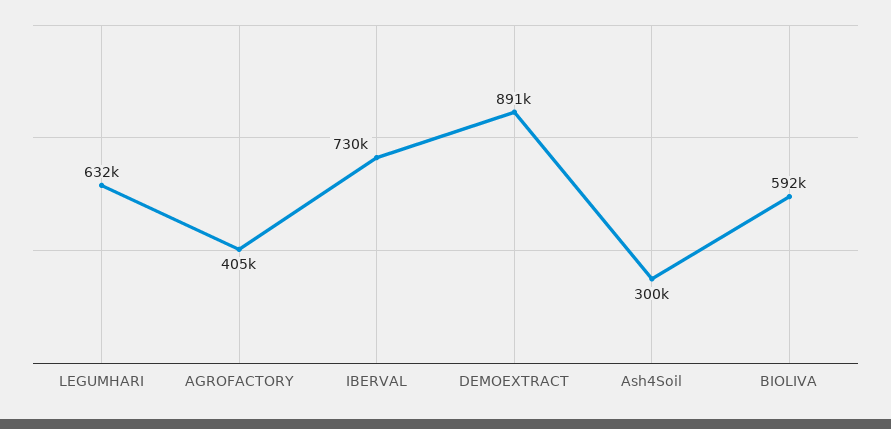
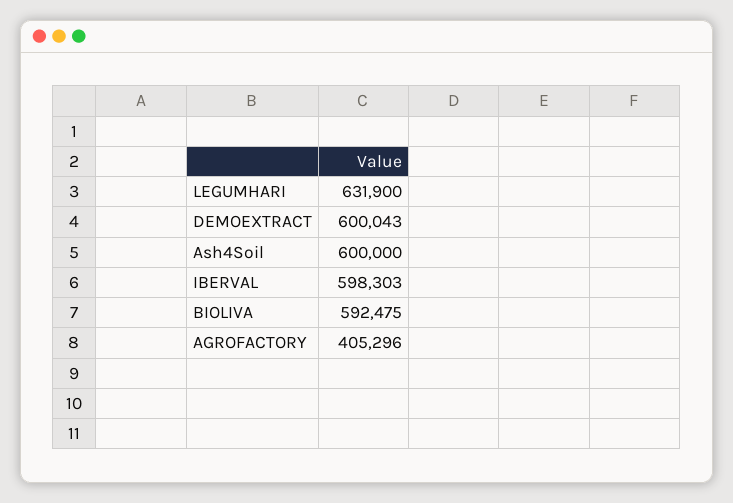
IBERVAL: 730000 -> 598303
DEMOEXTRACT: 891000 -> 600043
Ash4Soil: 300000 -> 600000

